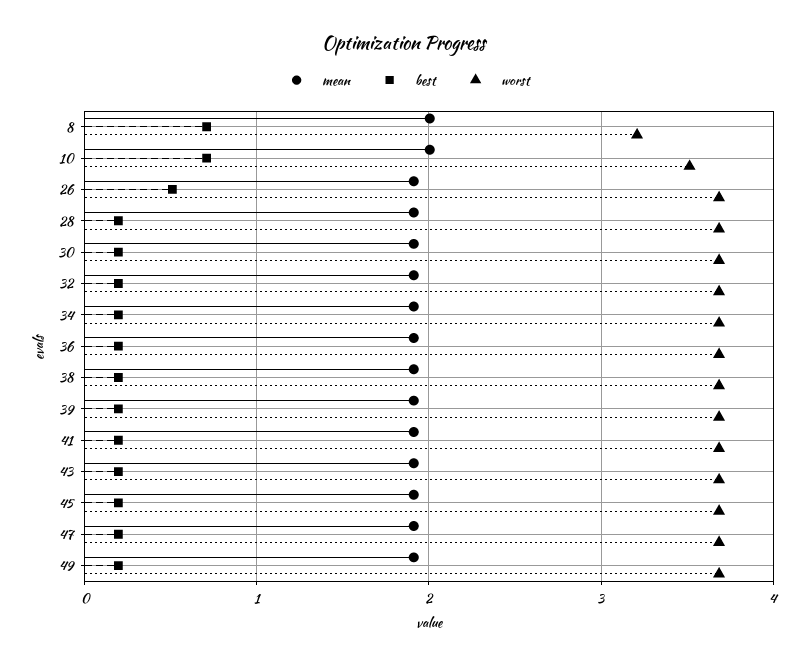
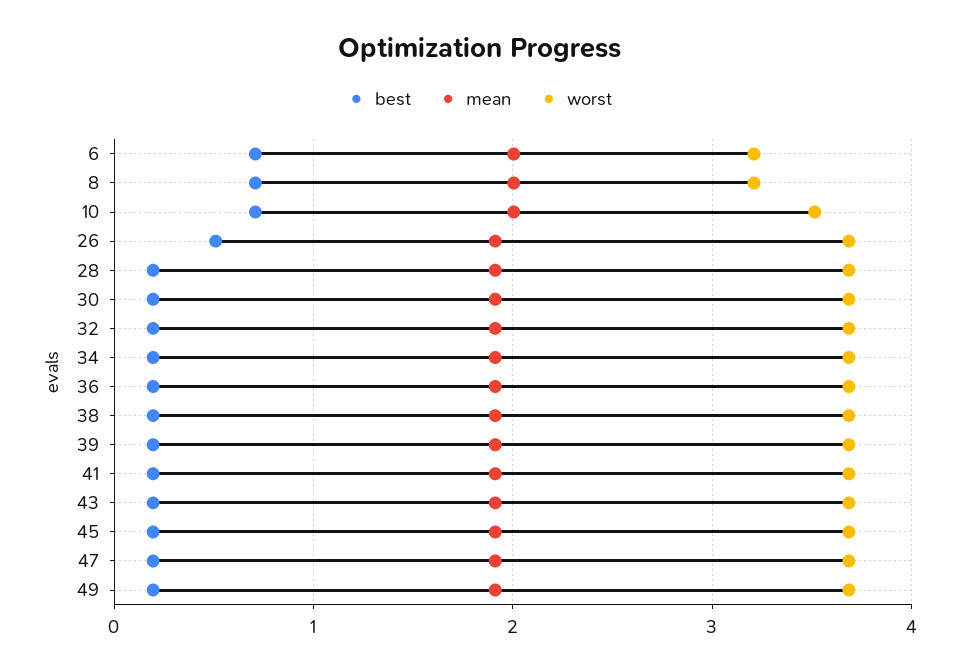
best, 6: none -> 0.7
mean, 6: none -> 2
worst, 6: none -> 3.2

